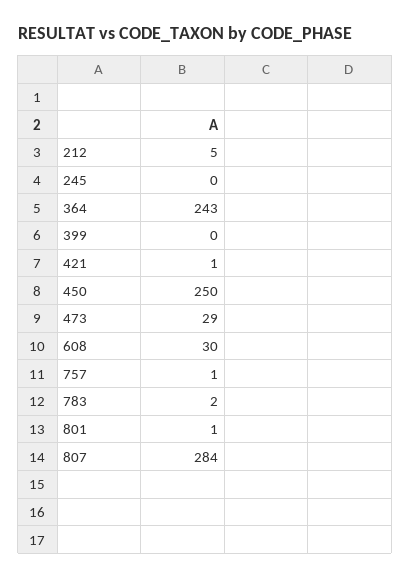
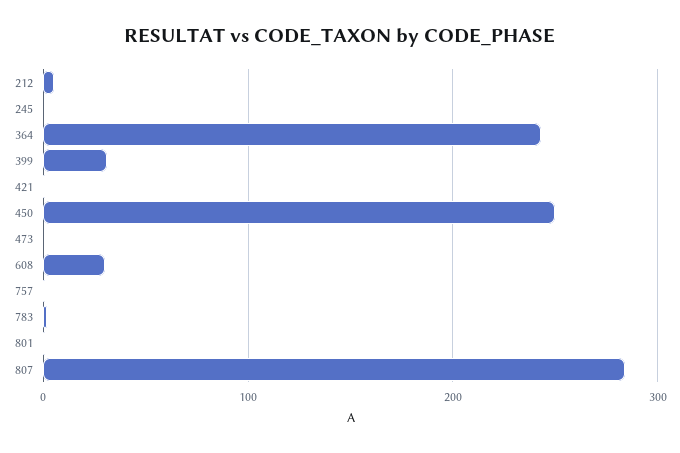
399: 0 -> 30
473: 29 -> 0

